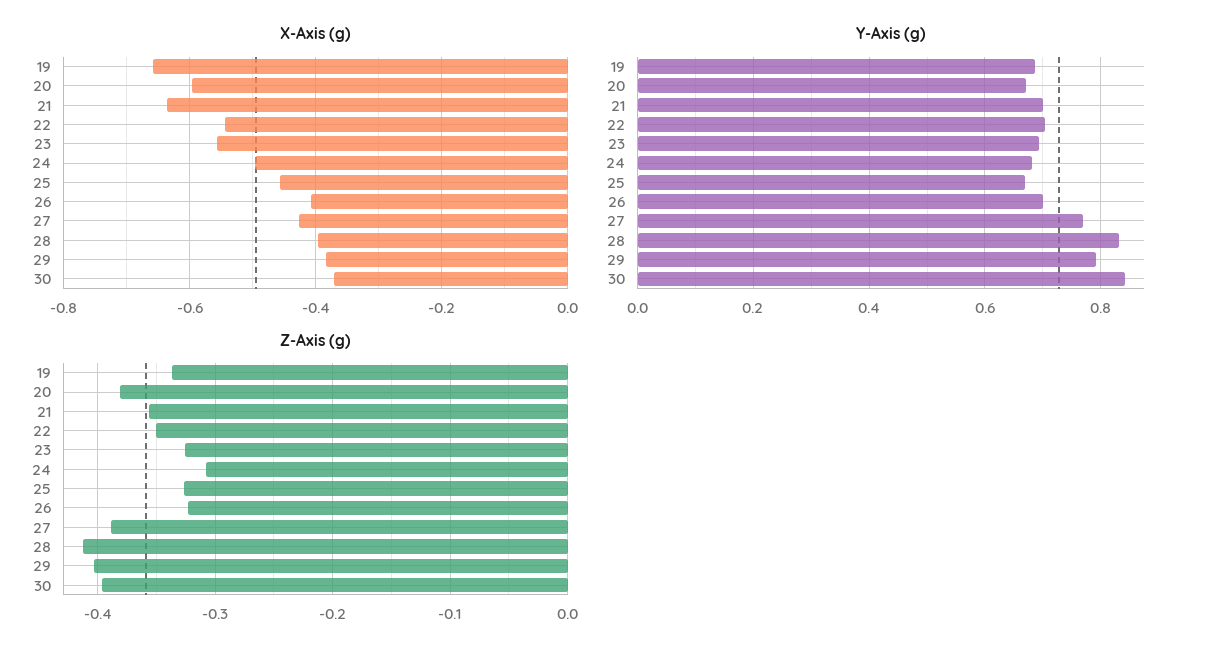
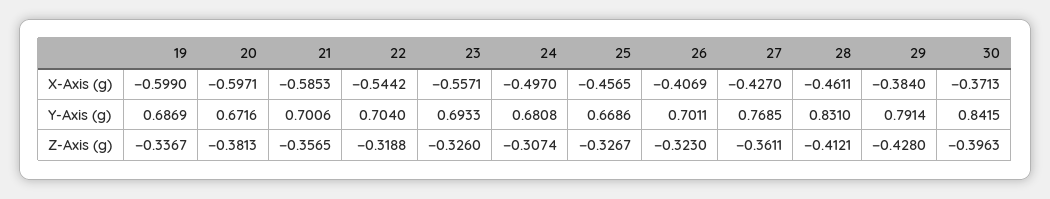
X-Axis (g), 19: -0.66 -> -0.599
X-Axis (g), 21: -0.64 -> -0.5853
X-Axis (g), 28: -0.4 -> -0.4611
Z-Axis (g), 22: -0.35 -> -0.3188
Z-Axis (g), 27: -0.39 -> -0.3611
Z-Axis (g), 29: -0.4 -> -0.428

